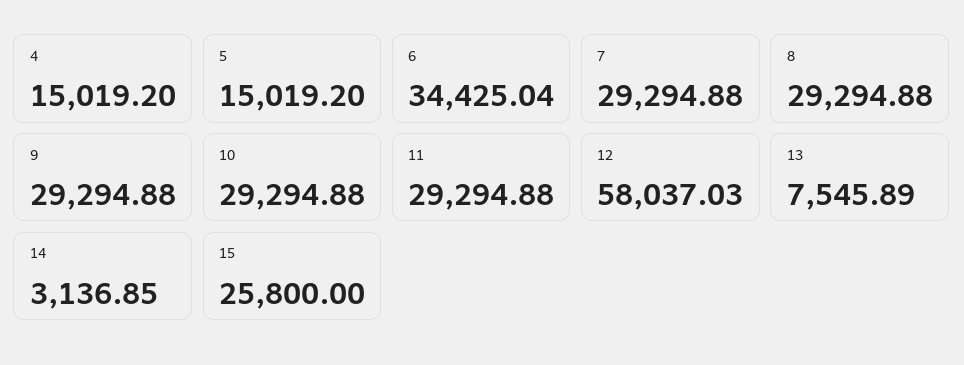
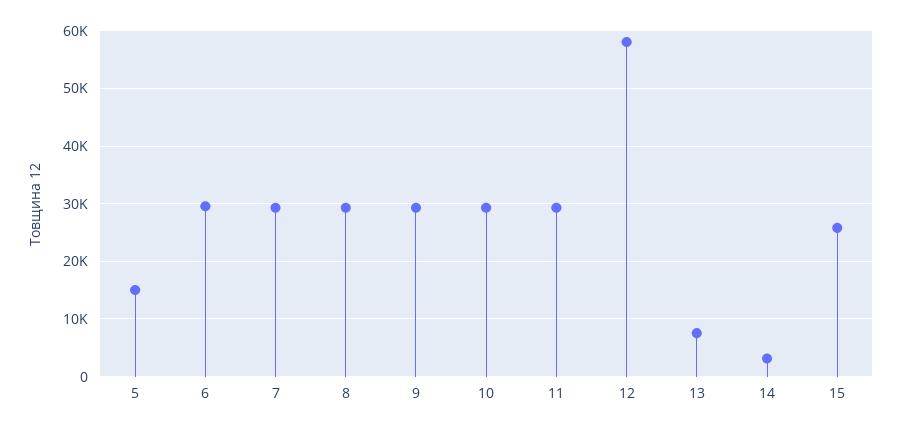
4: 15019.2 -> none
6: 34425.04 -> 30000

